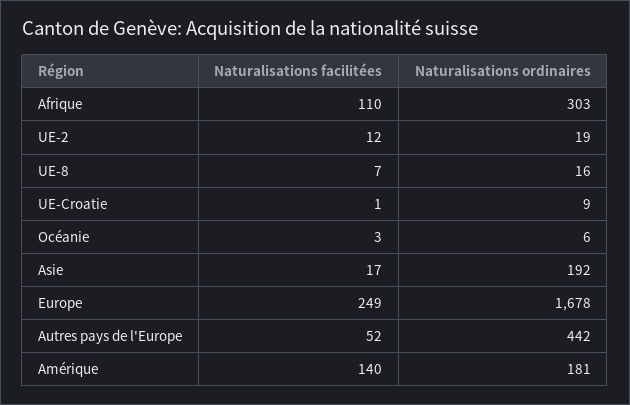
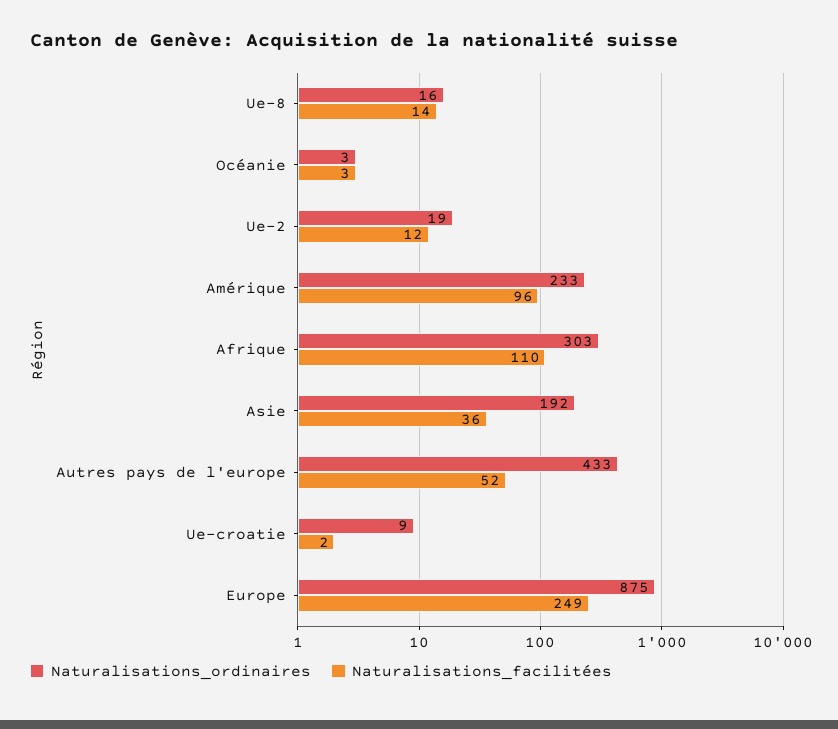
Naturalisations facilitées, UE-8: 7 -> 14
Naturalisations facilitées, UE-Croatie: 1 -> 2
Naturalisations ordinaires, Océanie: 6 -> 3
Naturalisations facilitées, Asie: 17 -> 36
Naturalisations ordinaires, Europe: 1678 -> 875
Naturalisations ordinaires, Autres pays de l'Europe: 442 -> 433
Naturalisations facilitées, Amérique: 140 -> 96
Naturalisations ordinaires, Amérique: 181 -> 233

